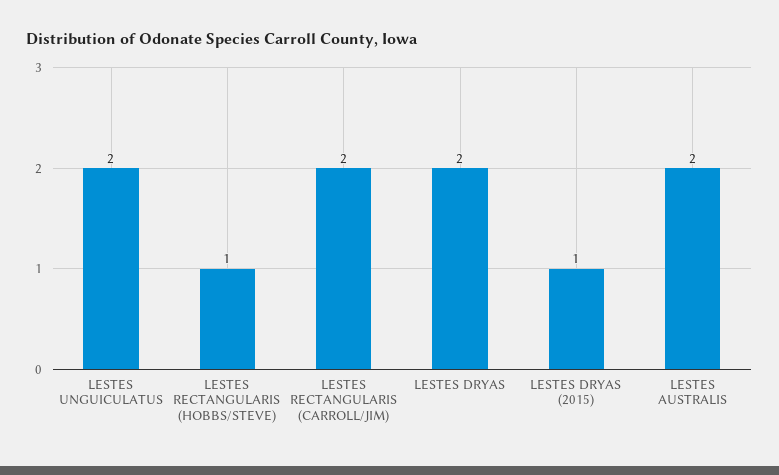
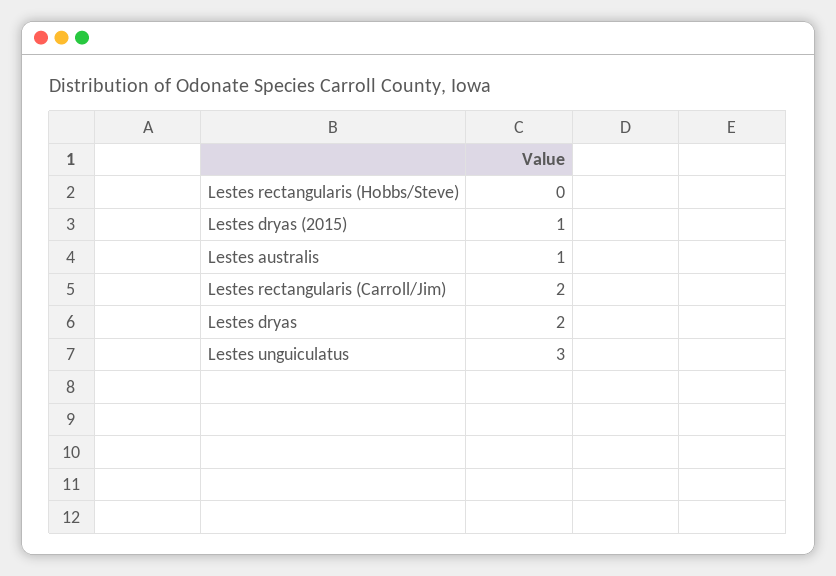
LESTES UNGUICULATUS: 2 -> 3
LESTES RECTANGULARIS (HOBBS/STEVE): 1 -> 0
LESTES AUSTRALIS: 2 -> 1

